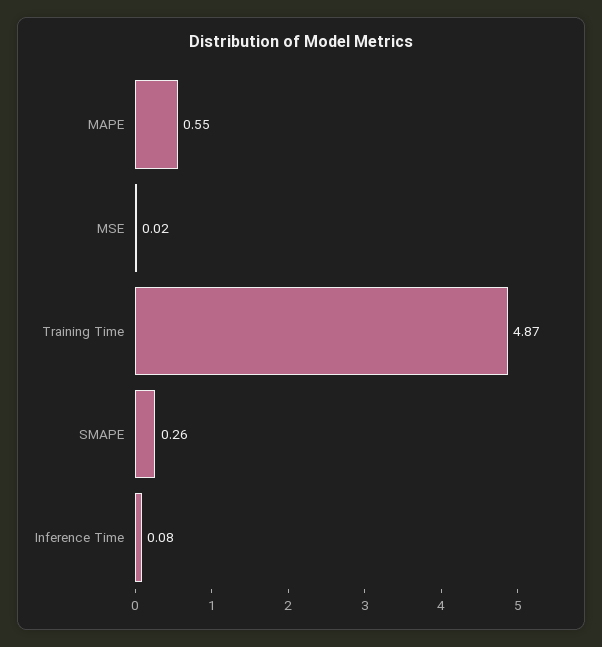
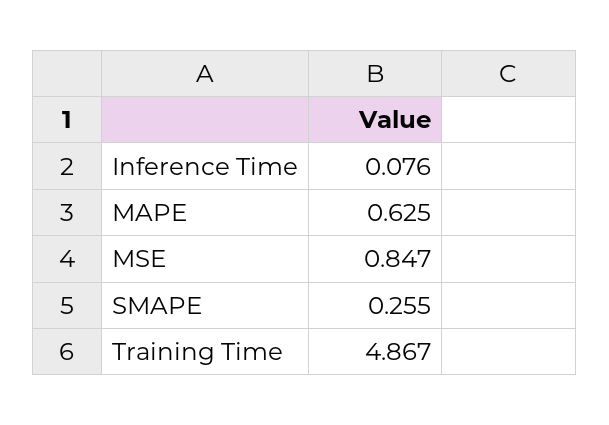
MAPE: 0.55 -> 0.625
MSE: 0.02 -> 0.847

